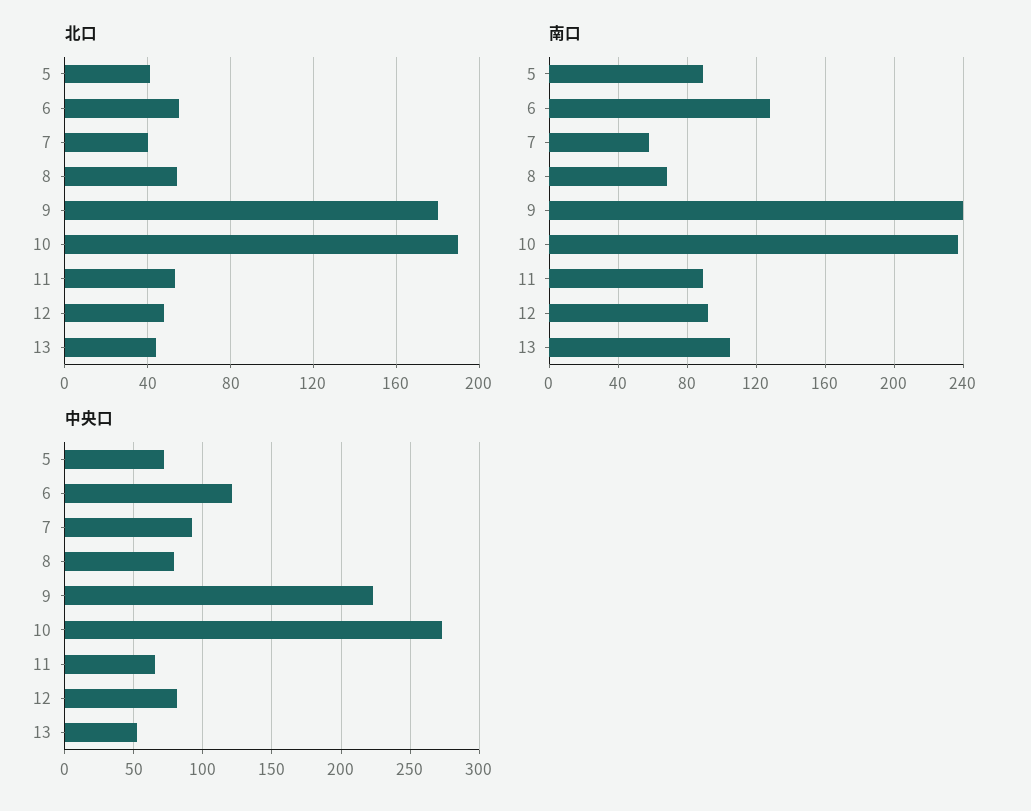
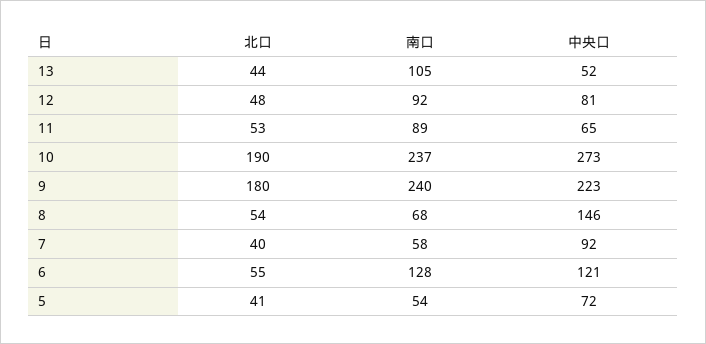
南口, 5: 90 -> 54
中央口, 8: 80 -> 146

